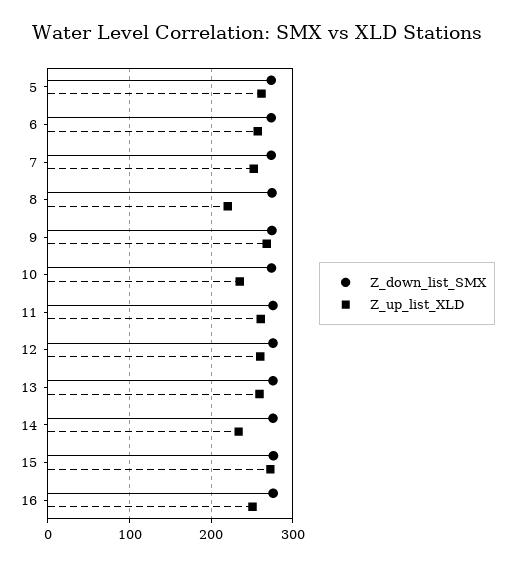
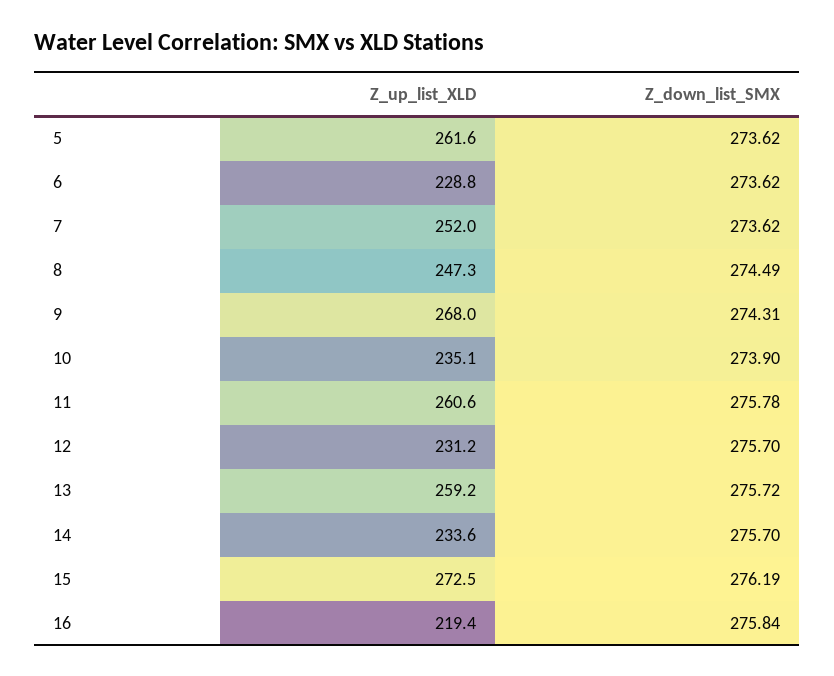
Z_up_list_XLD, 6: 260 -> 228.8
Z_up_list_XLD, 8: 220 -> 247.3
Z_up_list_XLD, 12: 260 -> 231.2
Z_up_list_XLD, 16: 250 -> 219.4

